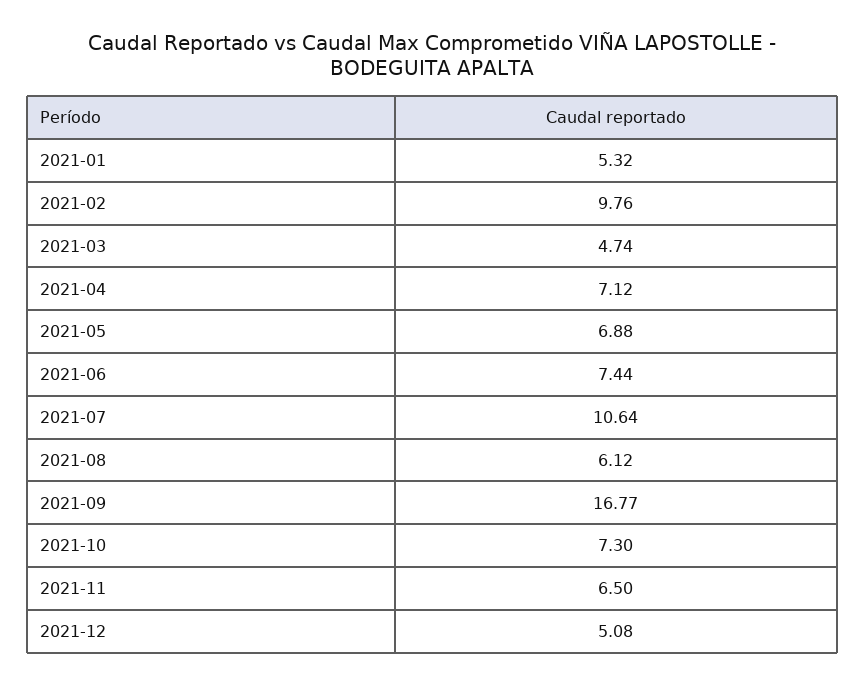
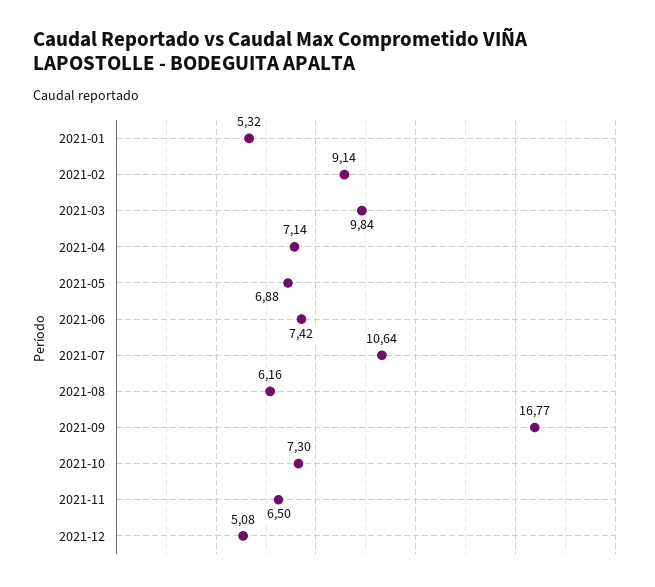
2021-02: 9.76 -> 9.14
2021-03: 4.74 -> 9.84
2021-04: 7.12 -> 7.14
2021-06: 7.44 -> 7.42
2021-08: 6.12 -> 6.16

